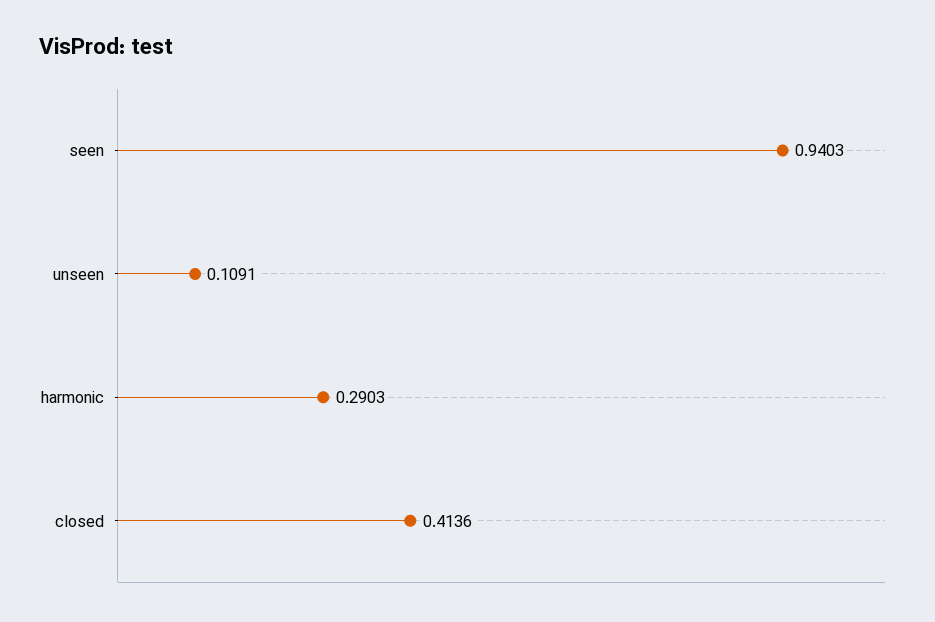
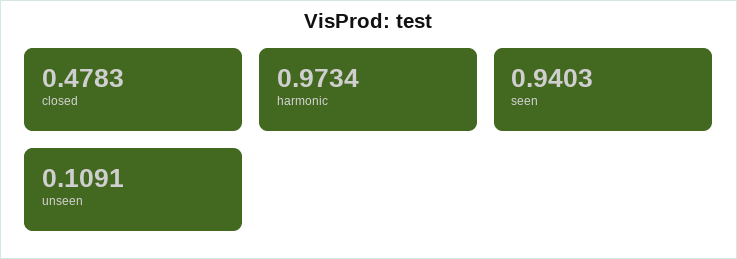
harmonic: 0.2903 -> 0.9734
closed: 0.4136 -> 0.4783

